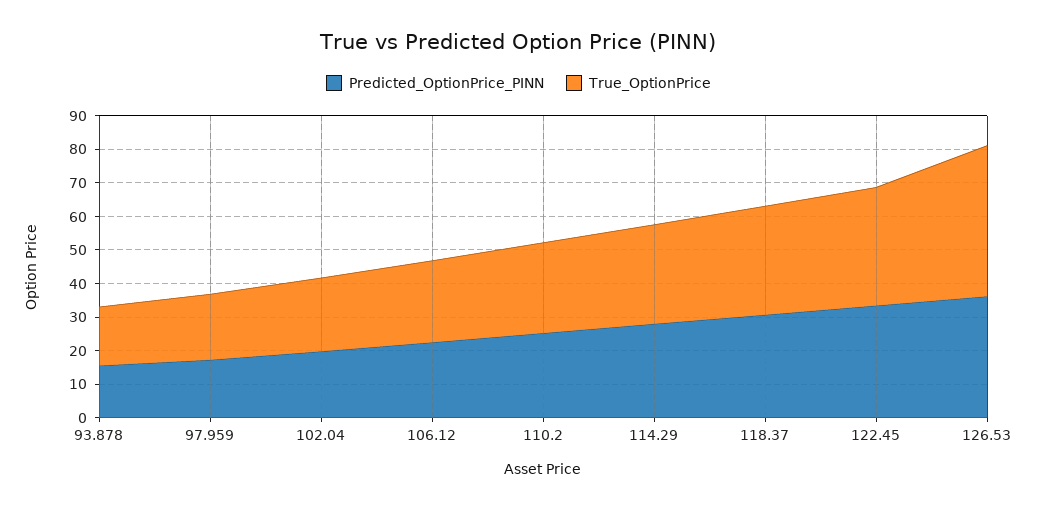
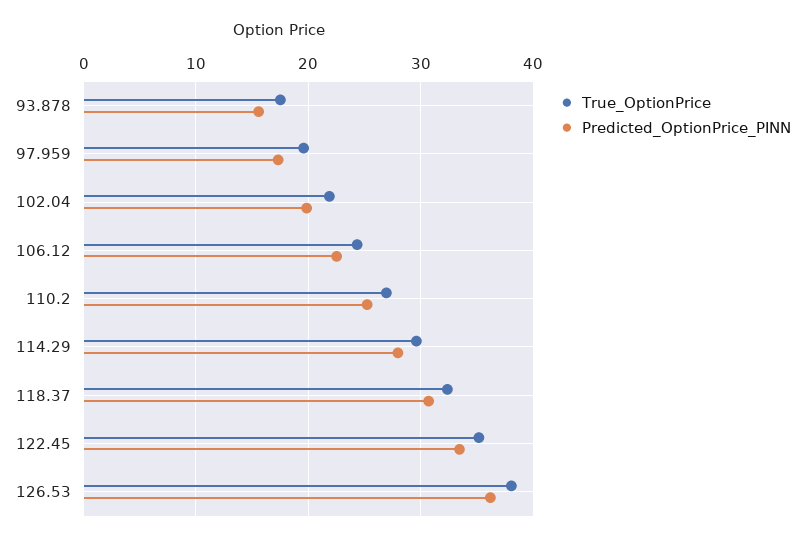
True_OptionPrice, 126.53: 45 -> 38

